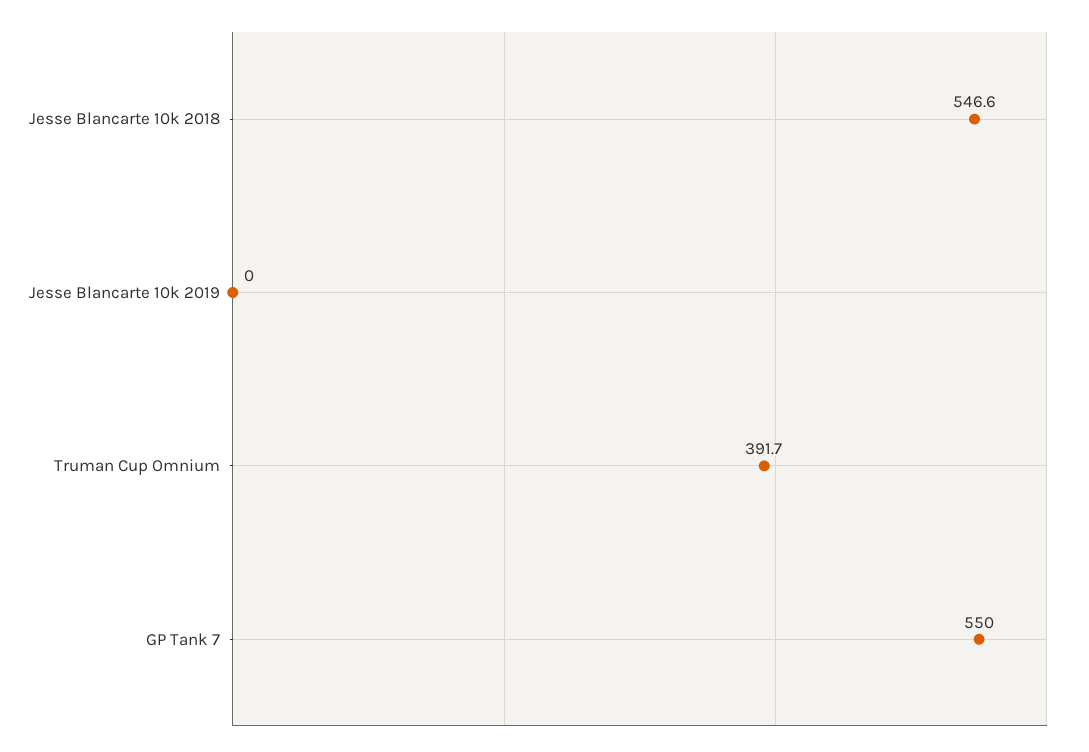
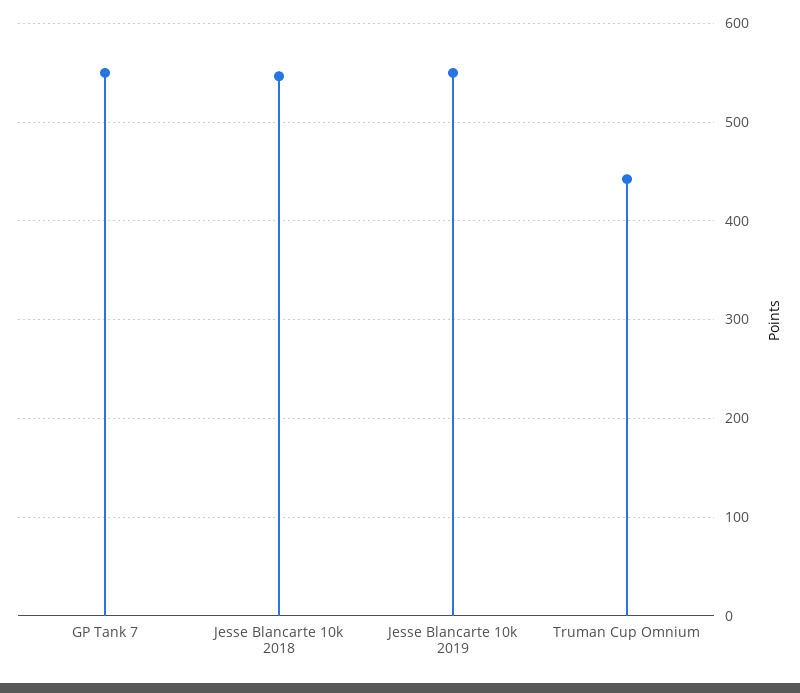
Jesse Blancarte 10k 2019: 0 -> 550
Truman Cup Omnium: 391.7 -> 440

